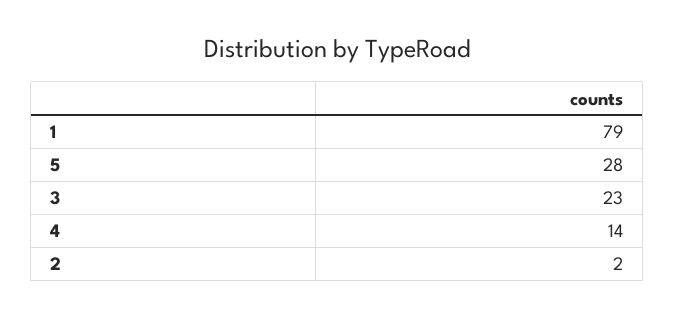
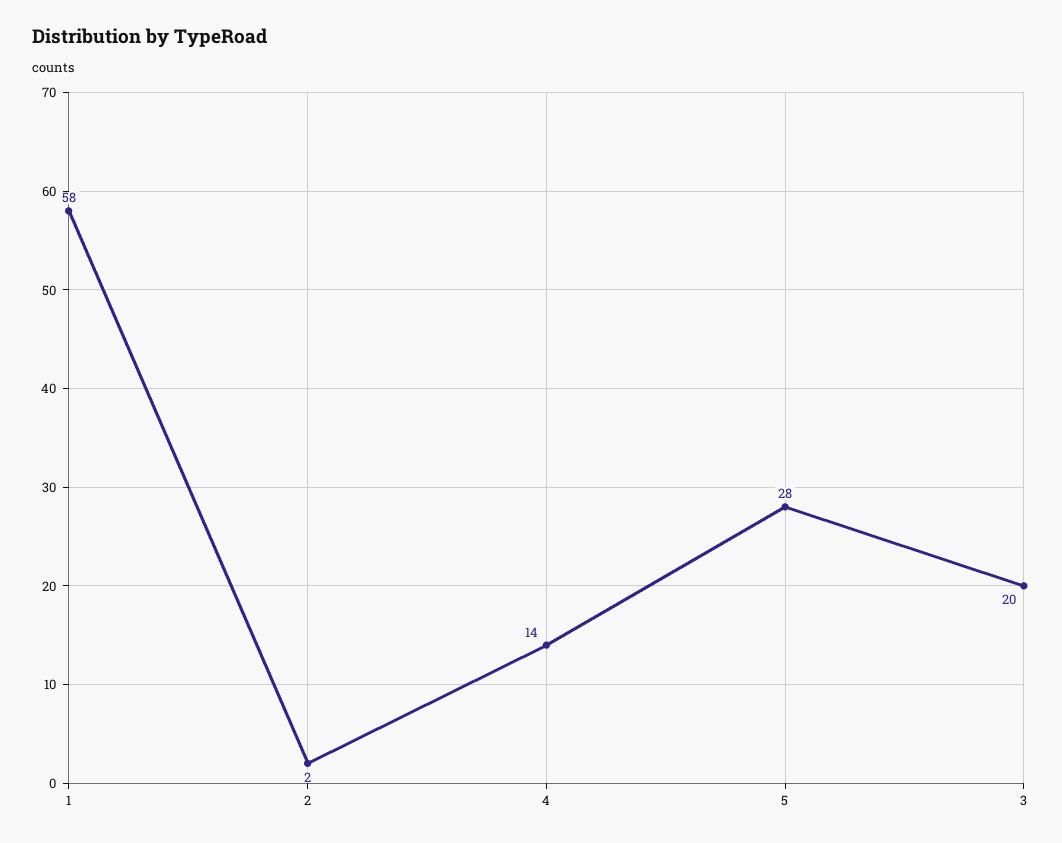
1: 79 -> 58
3: 23 -> 20

